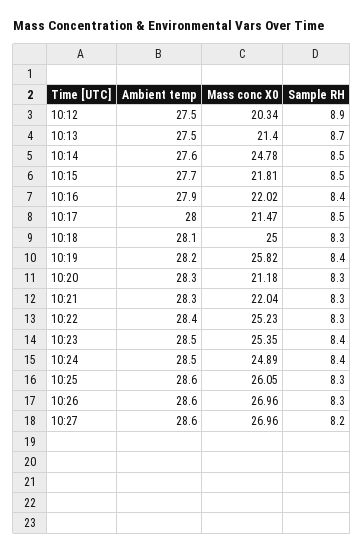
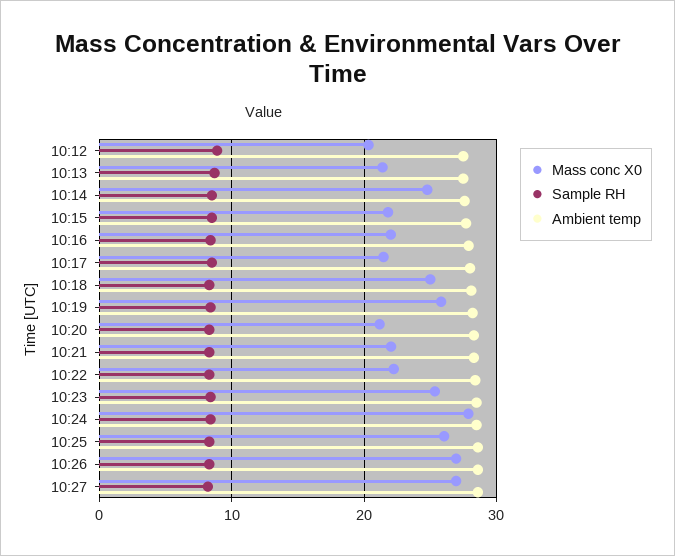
Mass conc X0, 10:22: 25.23 -> 22
Mass conc X0, 10:24: 24.89 -> 28

